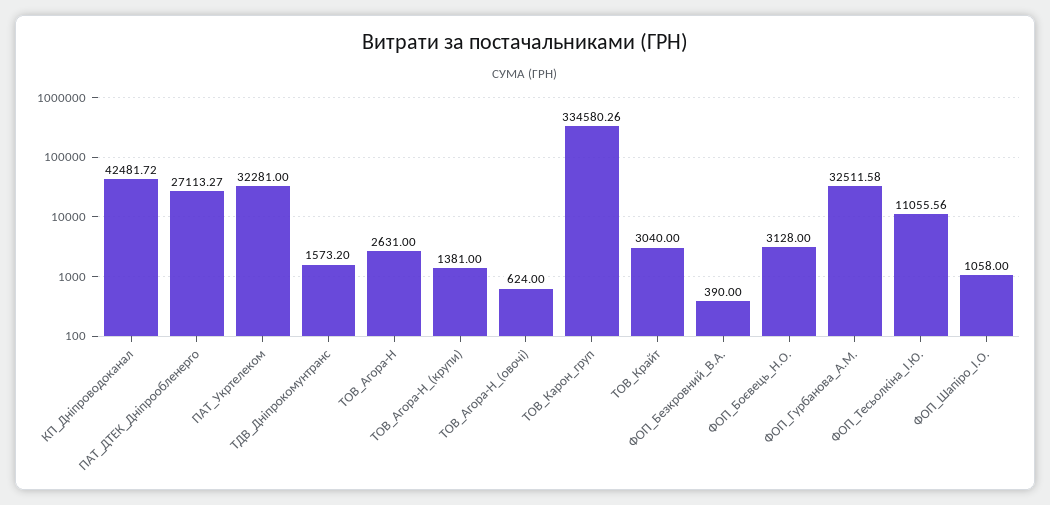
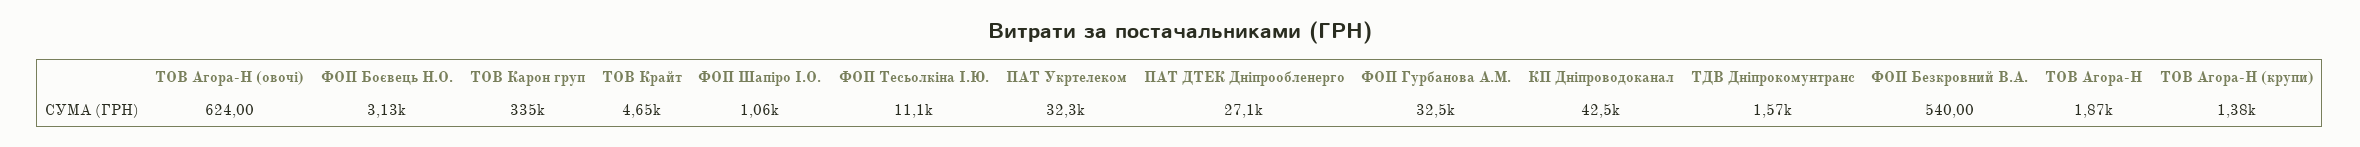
ТОВ_Агора-Н: 2631 -> 1870
ТОВ_Крайт: 3040 -> 4650
ФОП_Безкровний_В.А.: 390 -> 540

